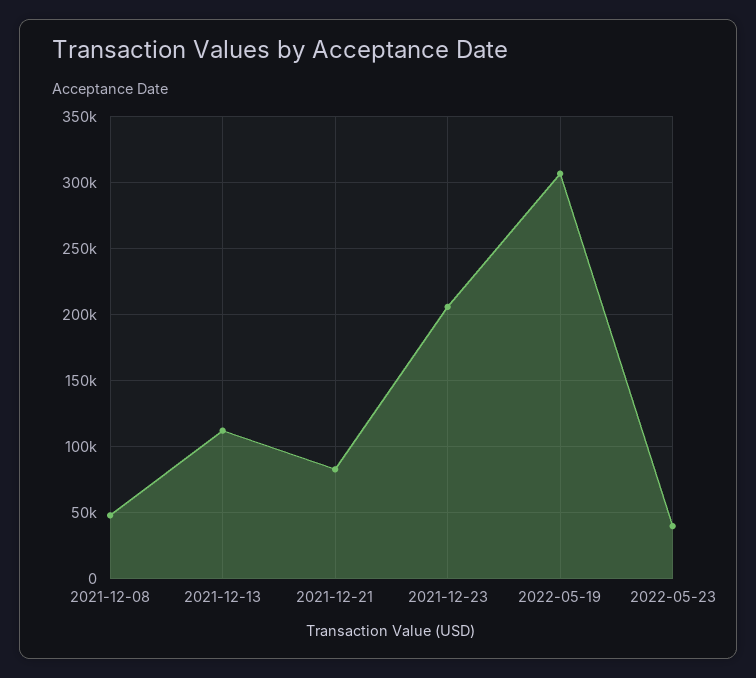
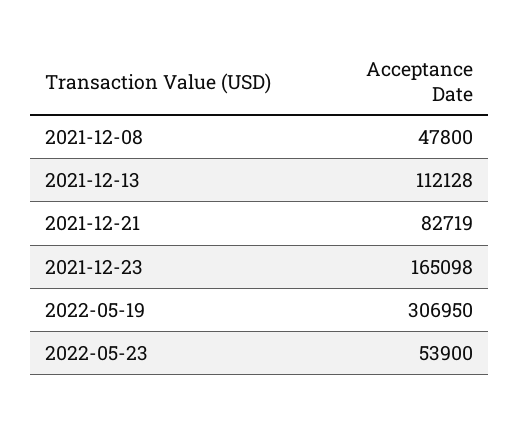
2021-12-23: 205000 -> 165098
2022-05-23: 40000 -> 53900

